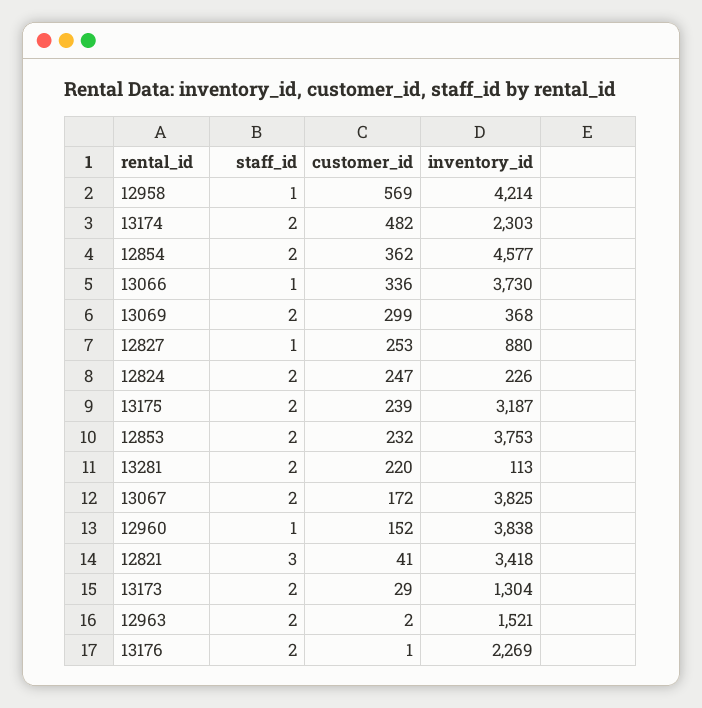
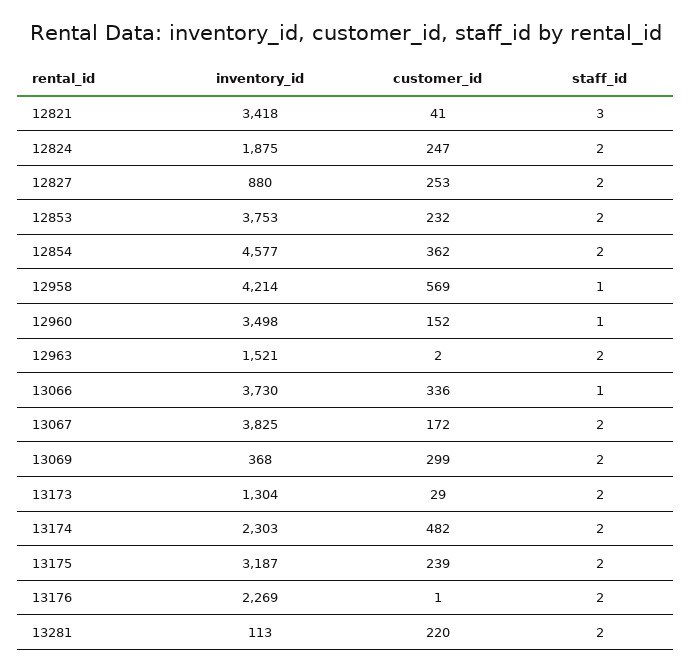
staff_id, 12827: 1 -> 2
inventory_id, 12824: 226 -> 1875
inventory_id, 12960: 3838 -> 3498

